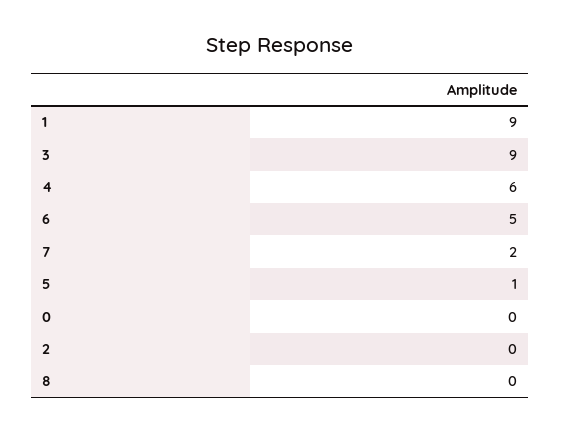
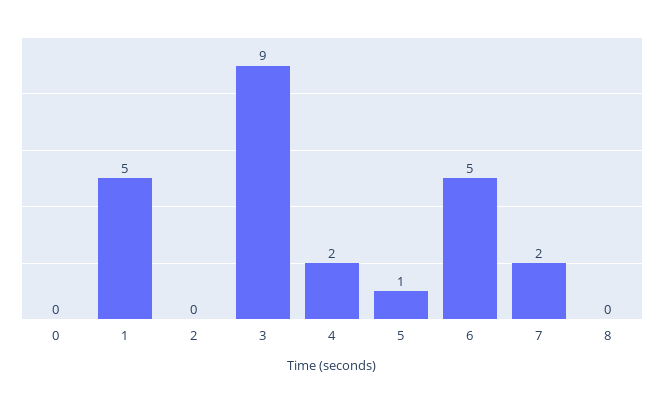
1: 9 -> 5
4: 6 -> 2

